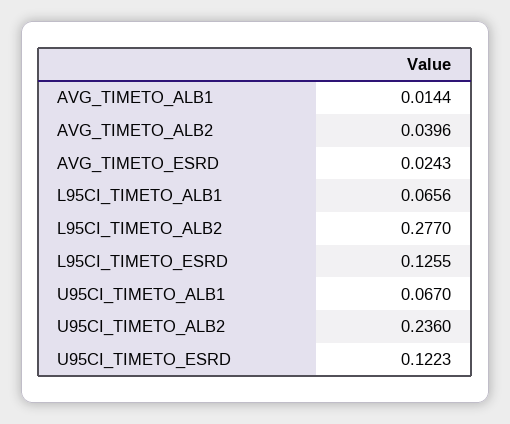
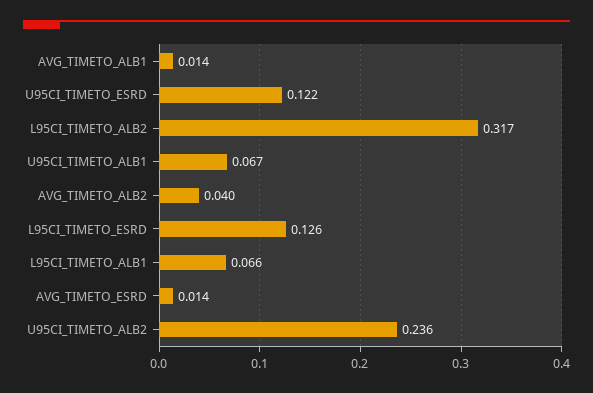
AVG_TIMETO_ESRD: 0.0243 -> 0.014
L95CI_TIMETO_ALB2: 0.277 -> 0.317

